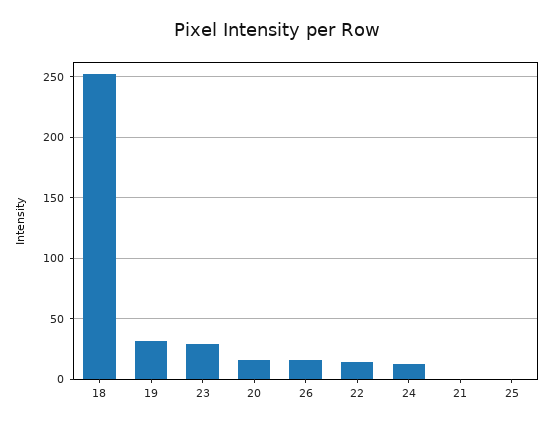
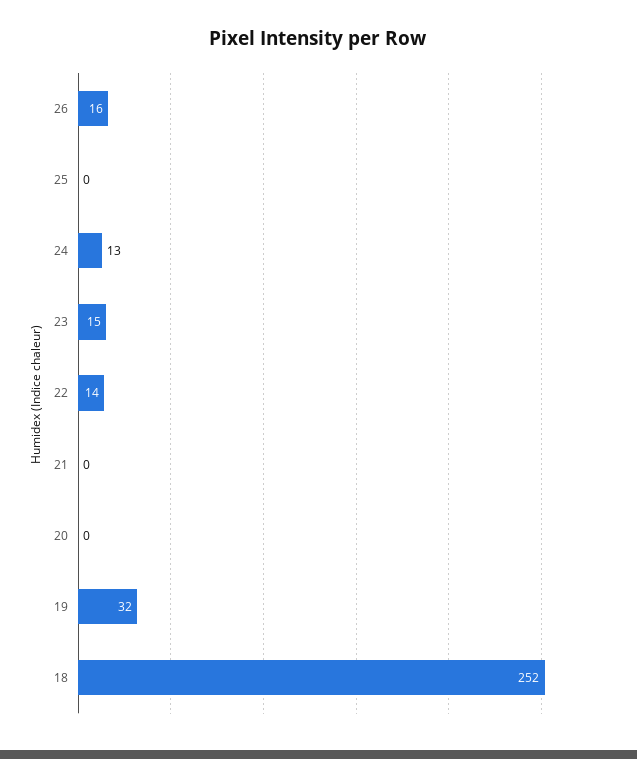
23: 30 -> 15
20: 15 -> 0

